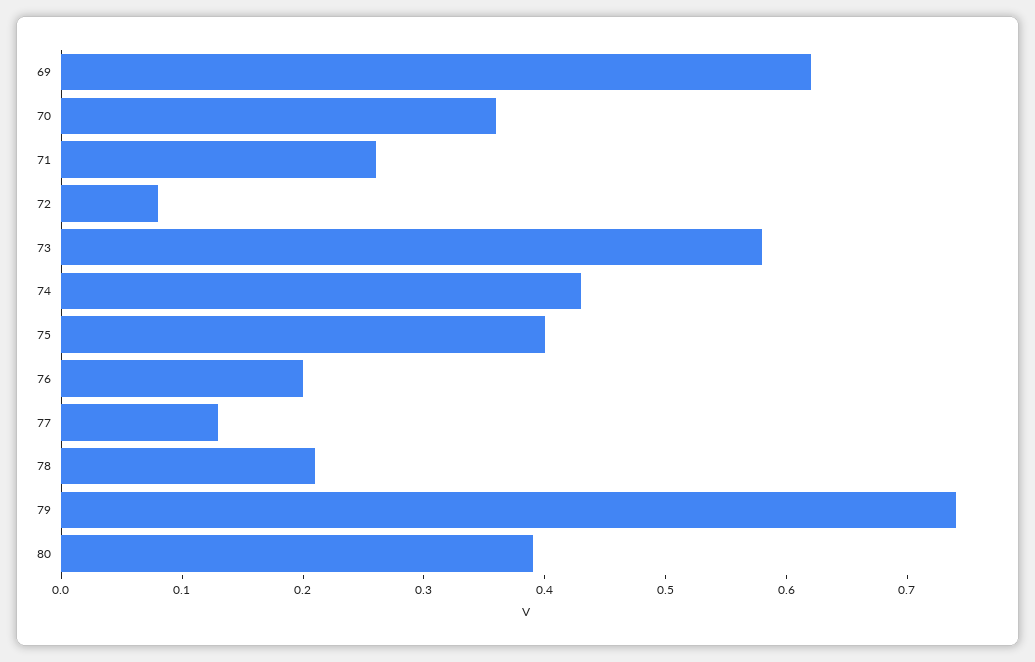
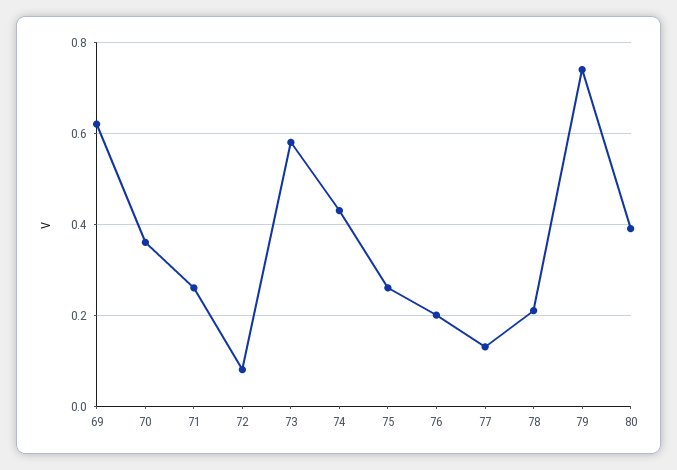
75: 0.4 -> 0.25

